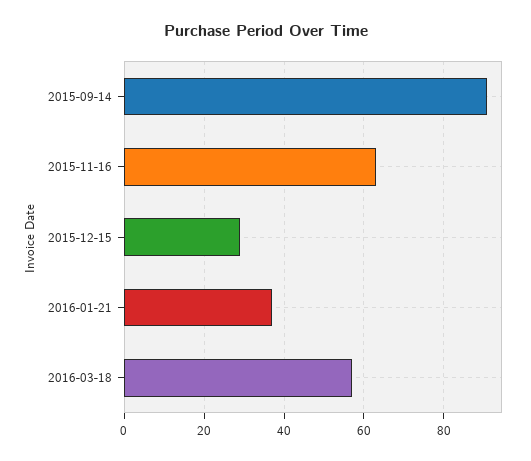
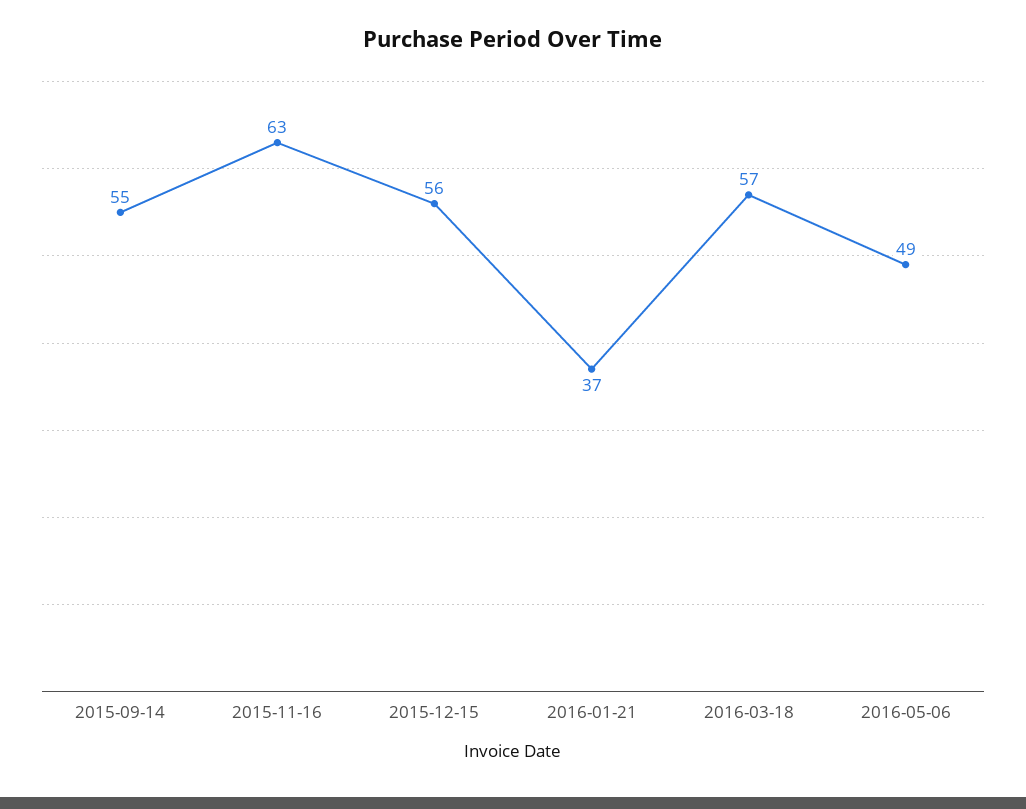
2015-09-14: 90 -> 55
2015-12-15: 30 -> 56
2016-05-06: none -> 49

